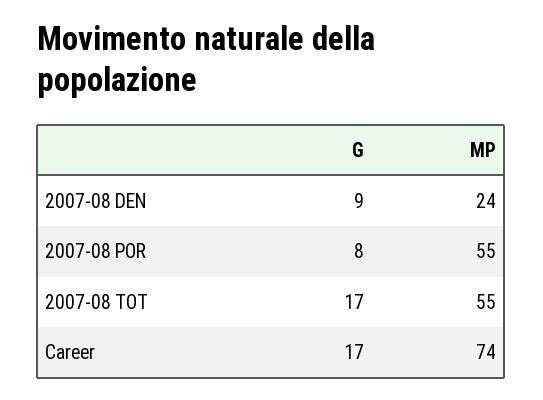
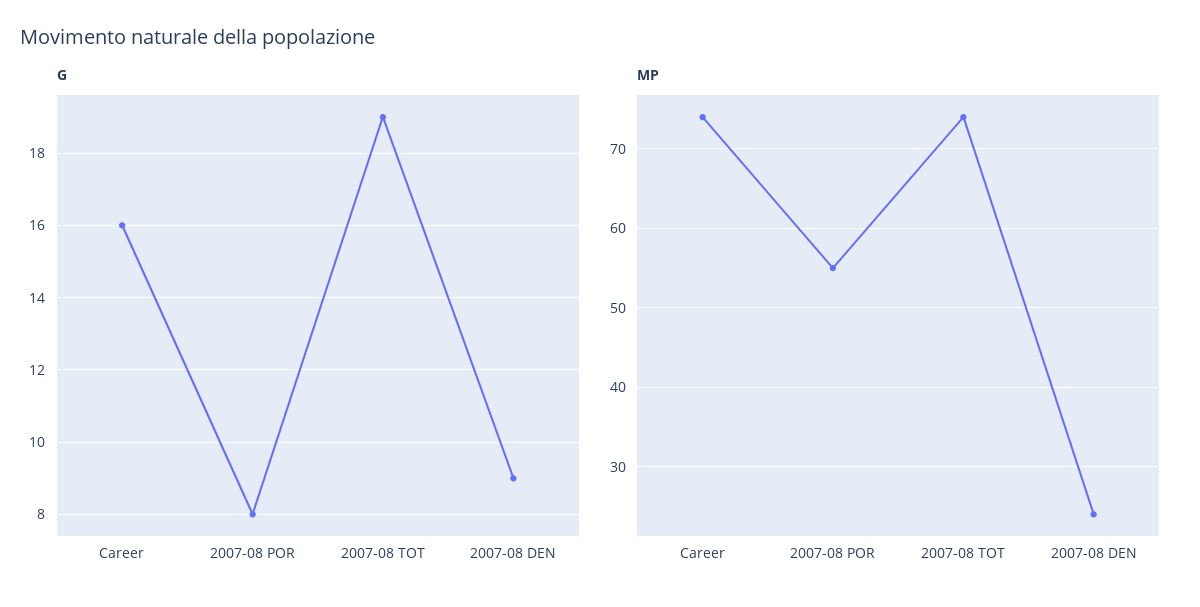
G, 2007-08 TOT: 17 -> 19
MP, 2007-08 TOT: 55 -> 74
G, Career: 17 -> 16

